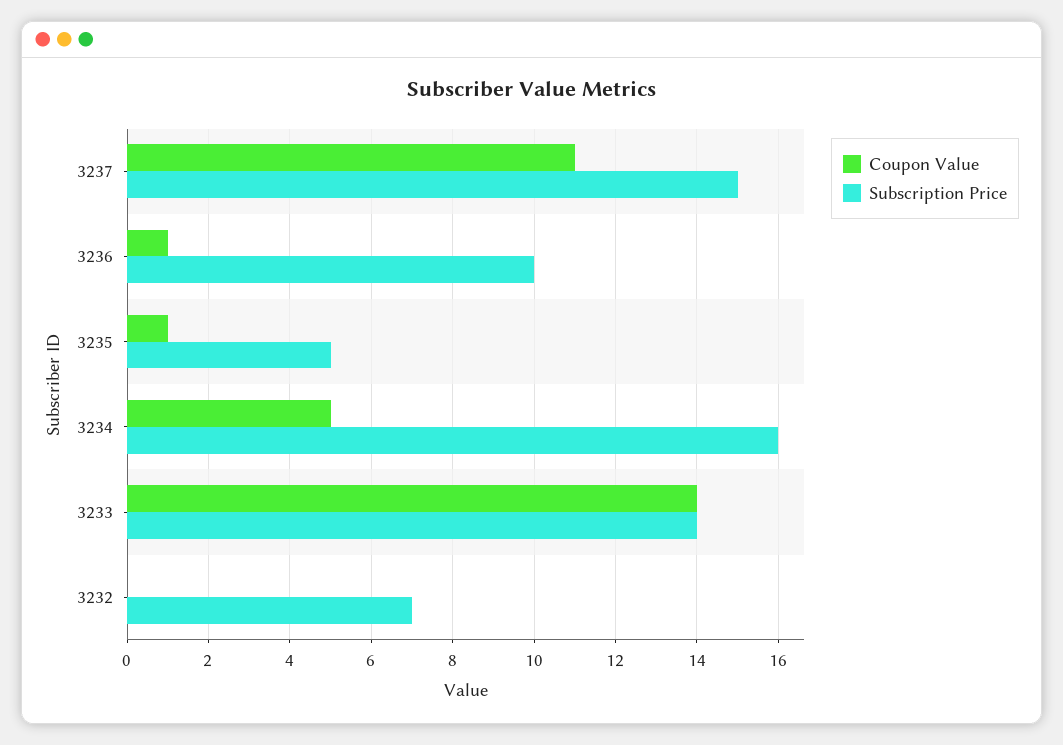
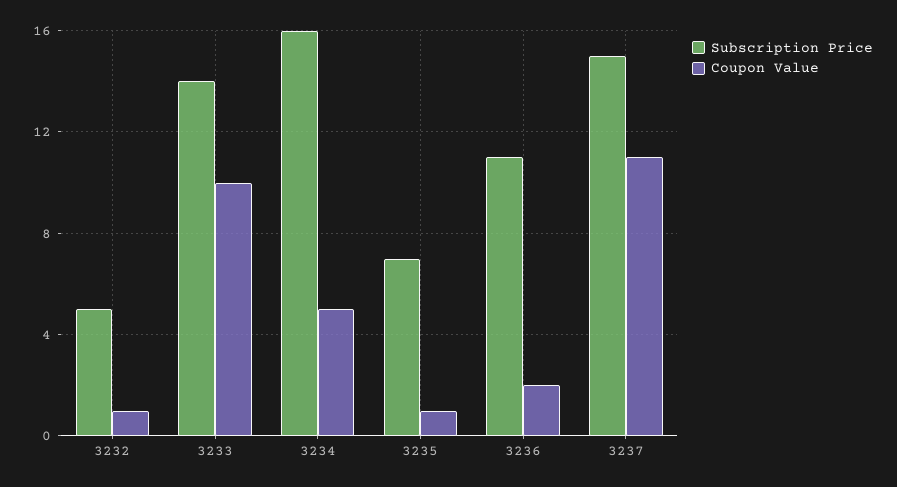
Coupon Value, 3236: 1 -> 2
Subscription Price, 3236: 10 -> 11
Subscription Price, 3235: 5 -> 7
Coupon Value, 3233: 14 -> 10
Coupon Value, 3232: 0 -> 1
Subscription Price, 3232: 7 -> 5

